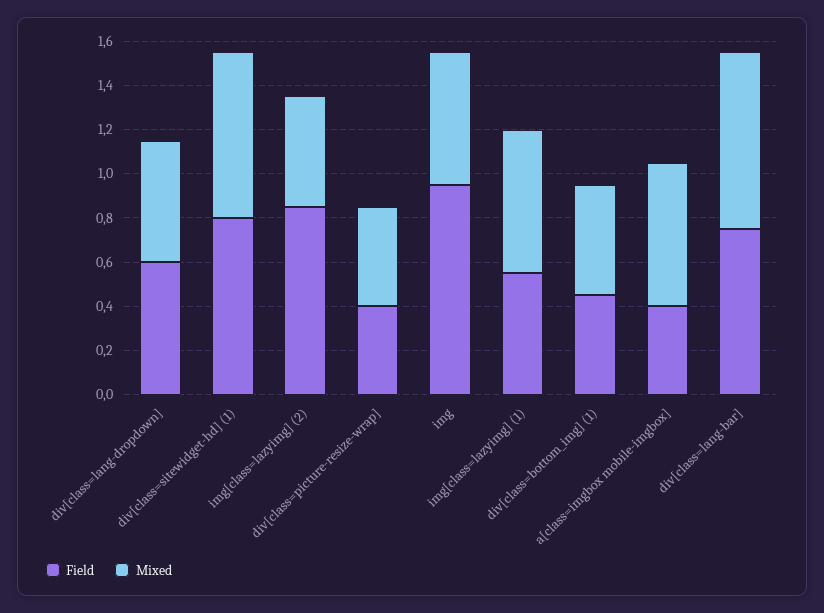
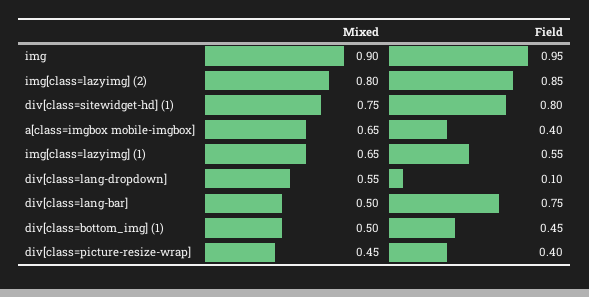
Field, div[class=lang-dropdown]: 0.6 -> 0.1
Mixed, img[class=lazyimg] (2): 0.5 -> 0.8
Mixed, img: 0.6 -> 0.9
Mixed, div[class=lang-bar]: 0.8 -> 0.5

